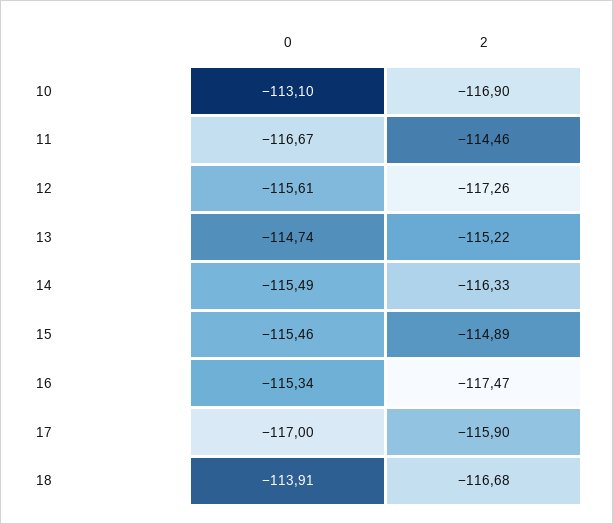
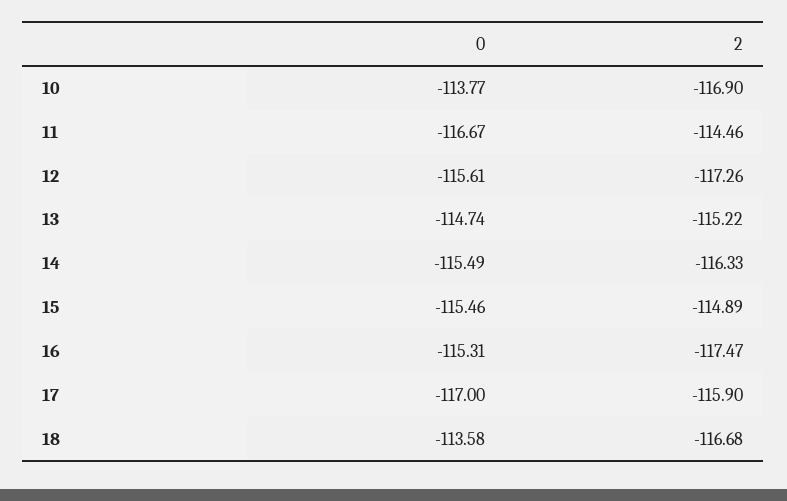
0, 10: -113.1 -> -113.77
0, 16: -115.34 -> -115.31
0, 18: -113.91 -> -113.58

